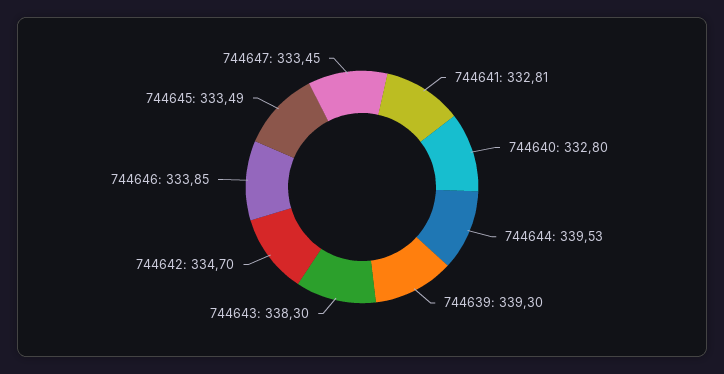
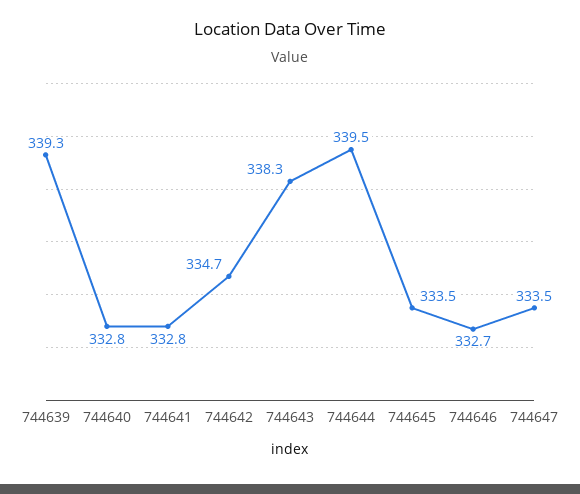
744646: 333.85 -> 332.7

